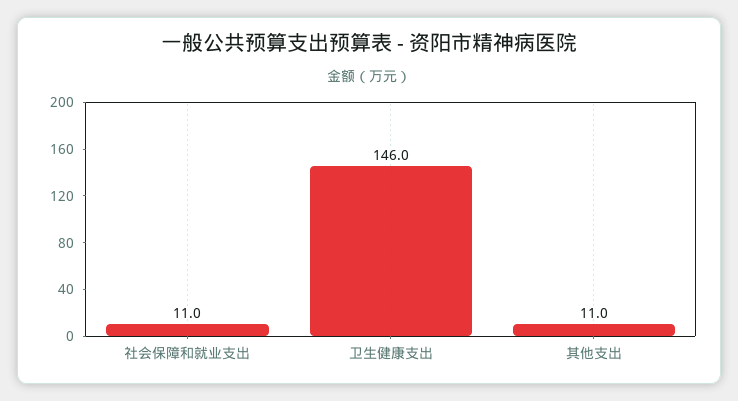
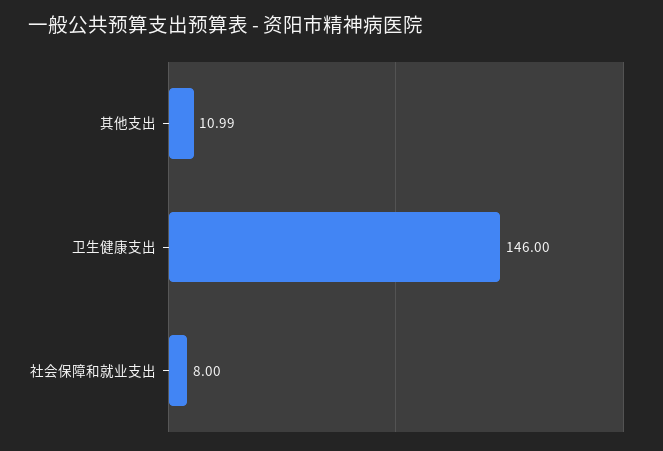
社会保障和就业支出: 11 -> 8

